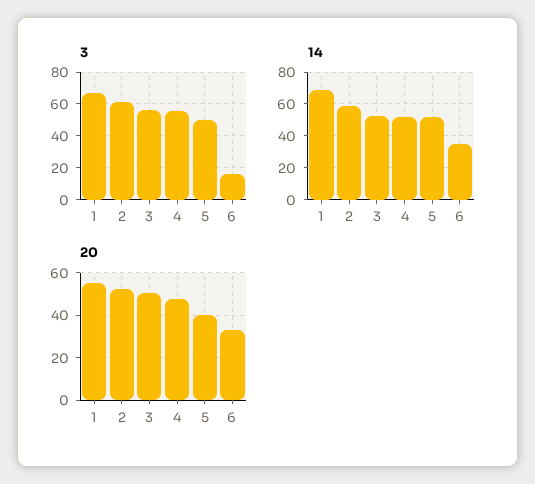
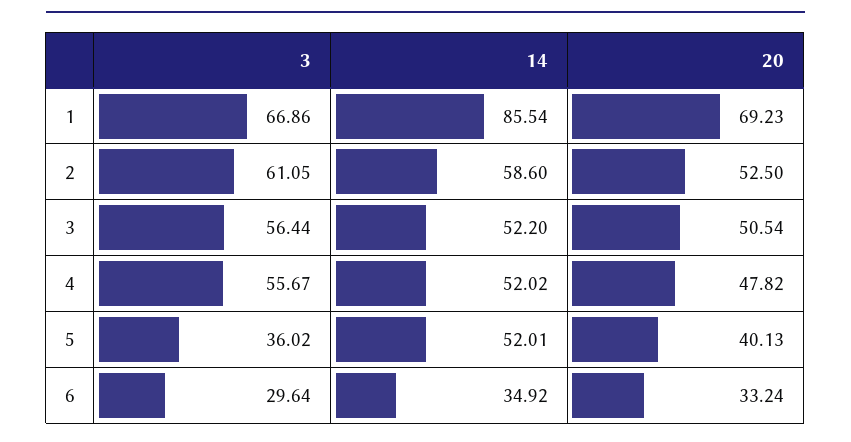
3, 5: 50 -> 36.02
3, 6: 15 -> 29.64
14, 1: 70 -> 85.54
20, 1: 55 -> 69.23

